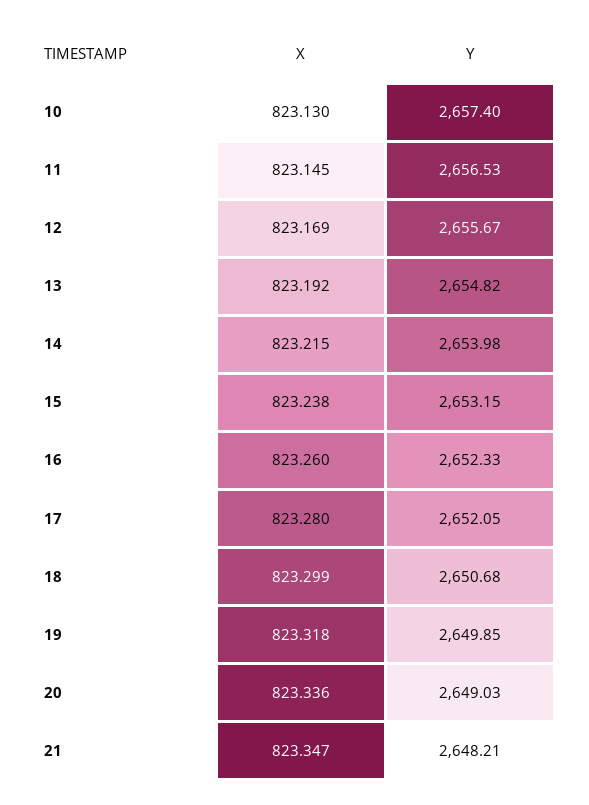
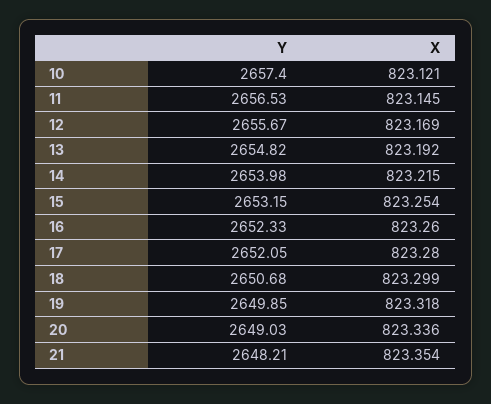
X, 10: 823.13 -> 823.121
X, 15: 823.238 -> 823.254
X, 21: 823.347 -> 823.354

